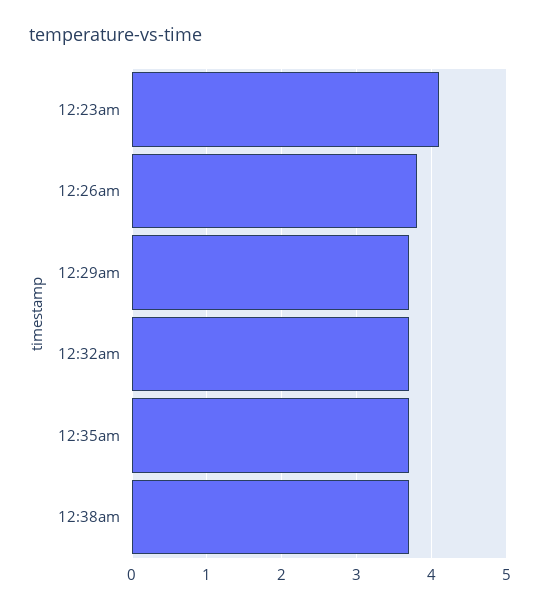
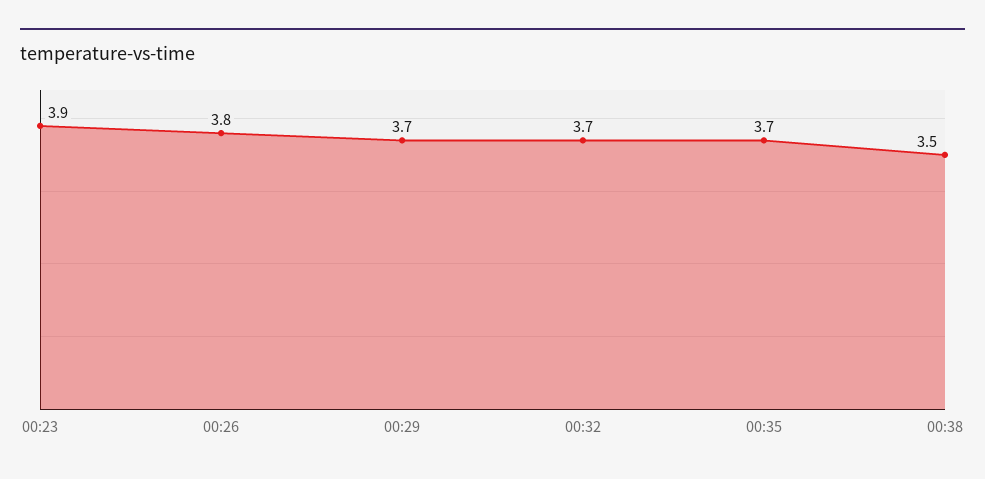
12:23am: 4.1 -> 3.9
12:38am: 3.7 -> 3.5

